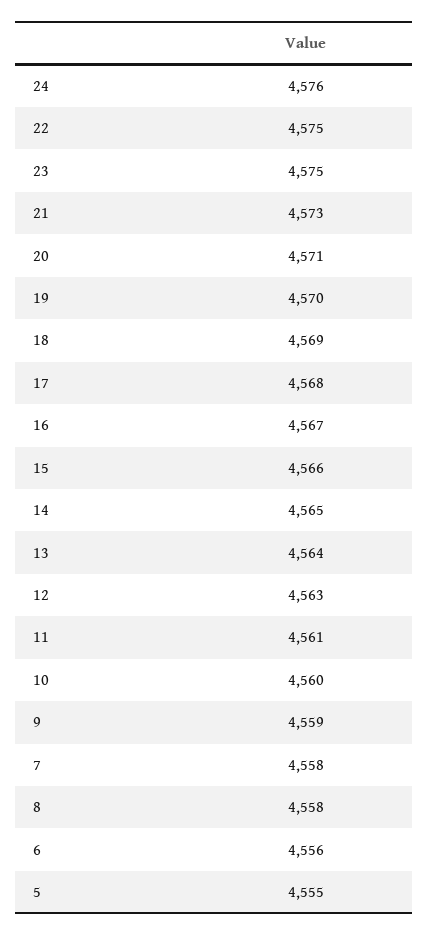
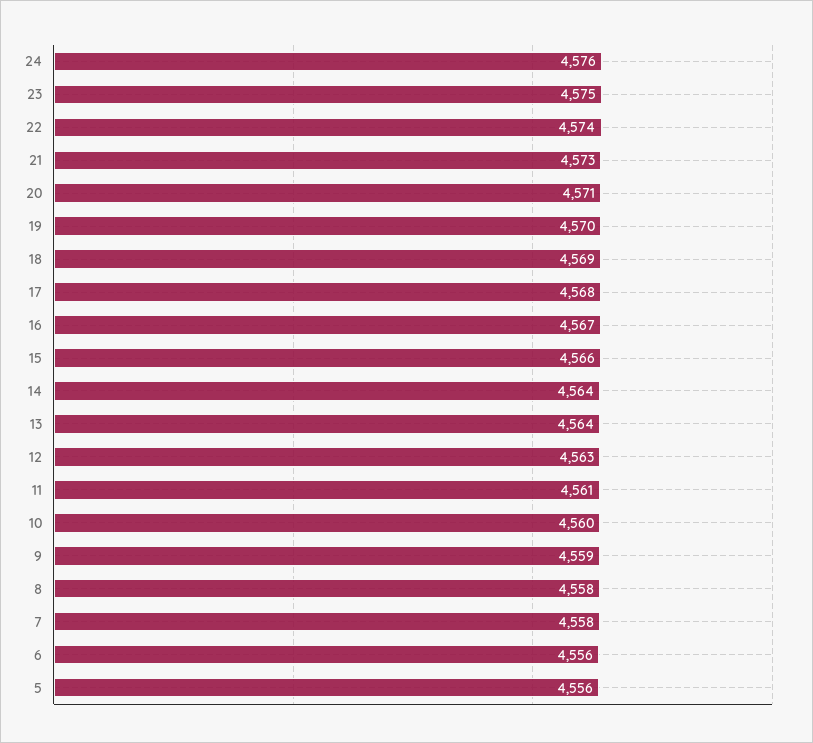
22: 4575 -> 4574
14: 4565 -> 4564
5: 4555 -> 4556

